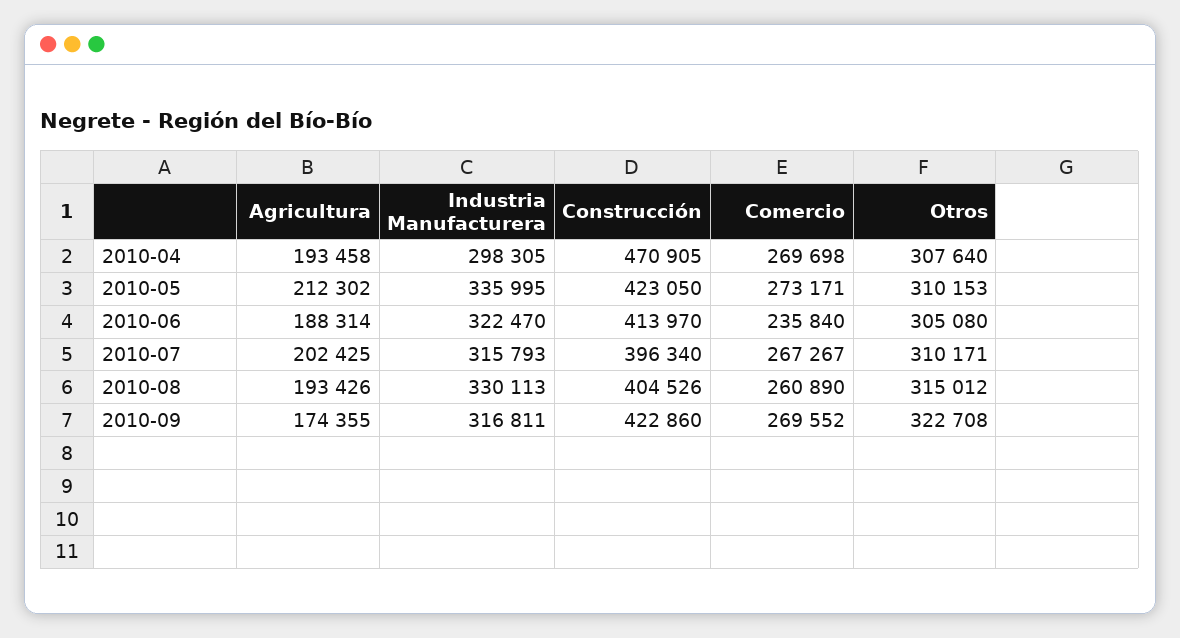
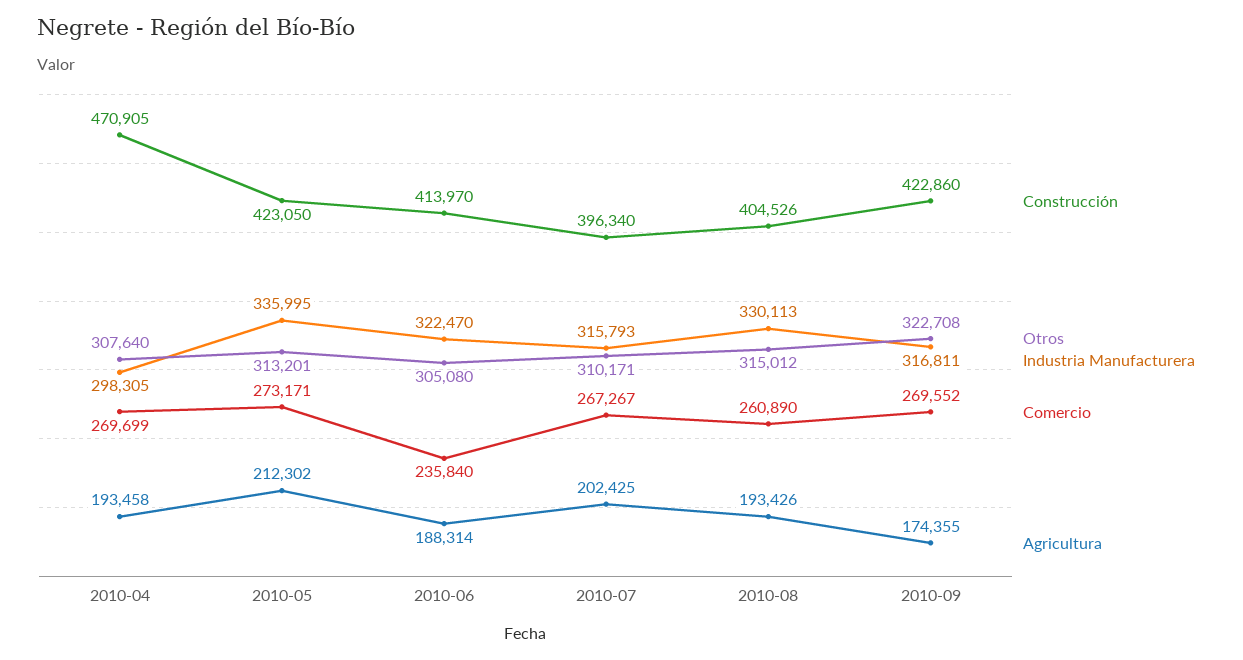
Comercio, 2010-04: 269698 -> 269699
Otros, 2010-05: 310153 -> 313201

